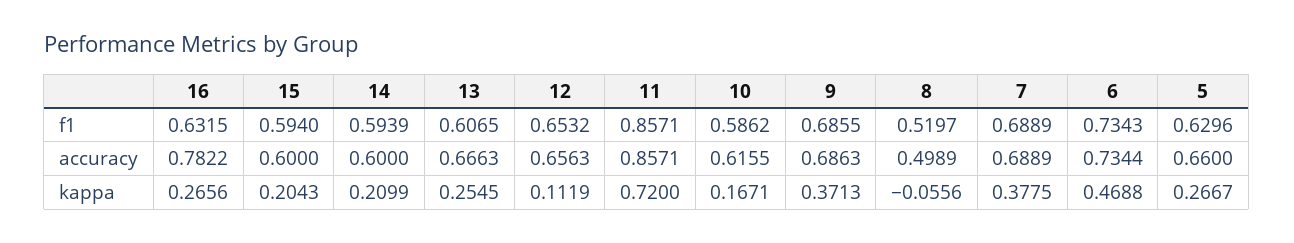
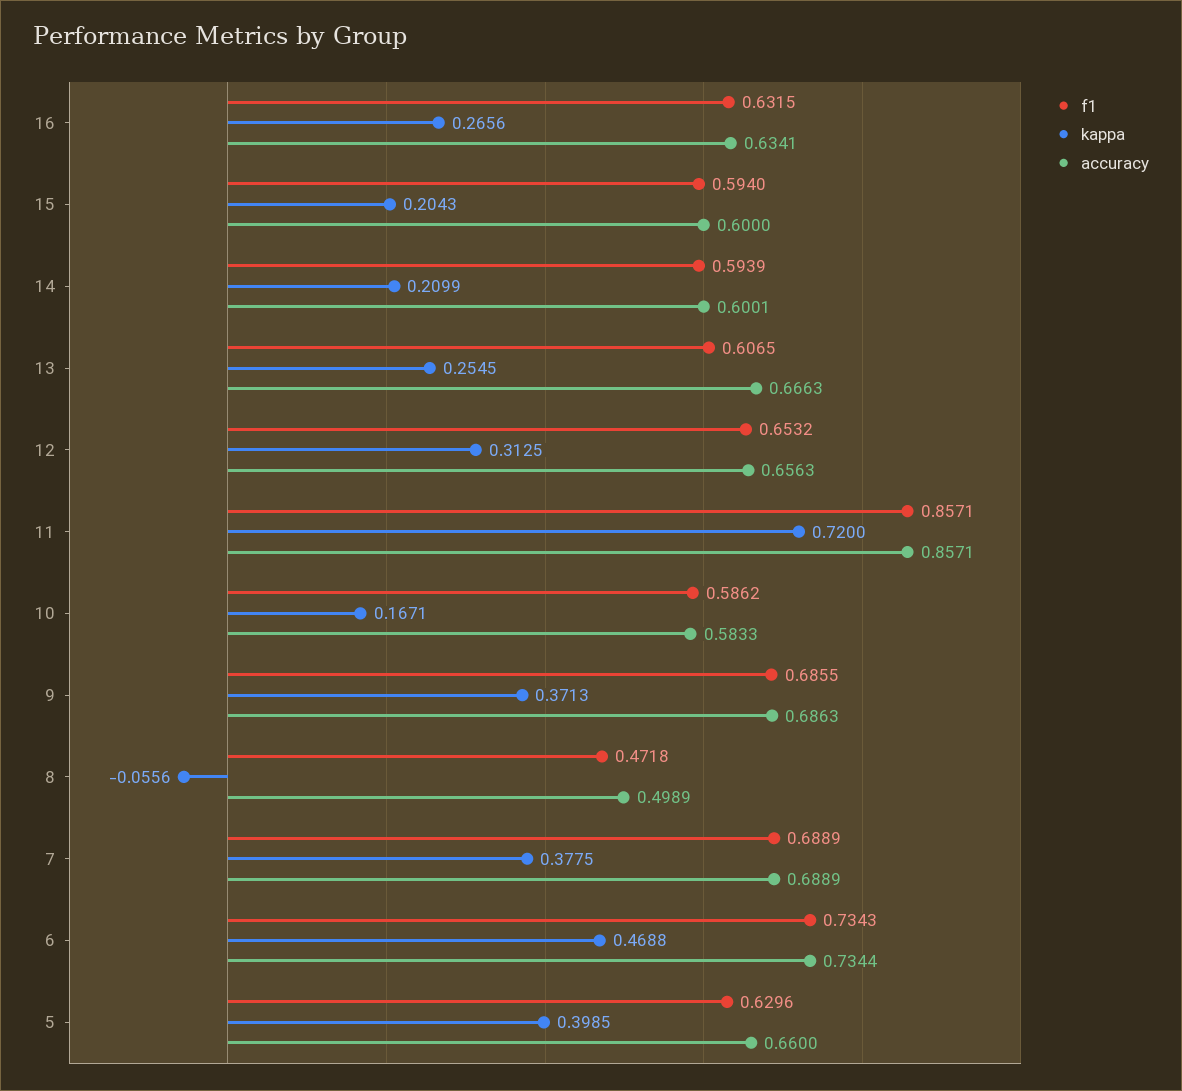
f1, 8: 0.5197 -> 0.4718
accuracy, 16: 0.7822 -> 0.6341
accuracy, 14: 0.6 -> 0.6001
accuracy, 10: 0.6155 -> 0.5833
kappa, 12: 0.1119 -> 0.3125
kappa, 5: 0.2667 -> 0.3985

